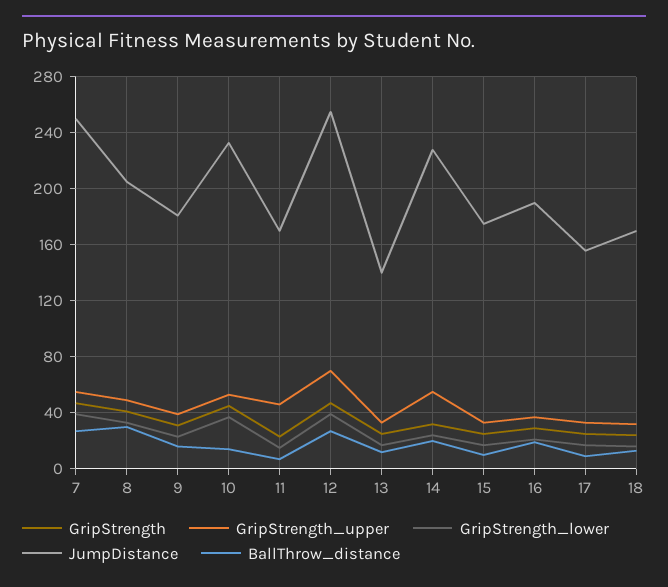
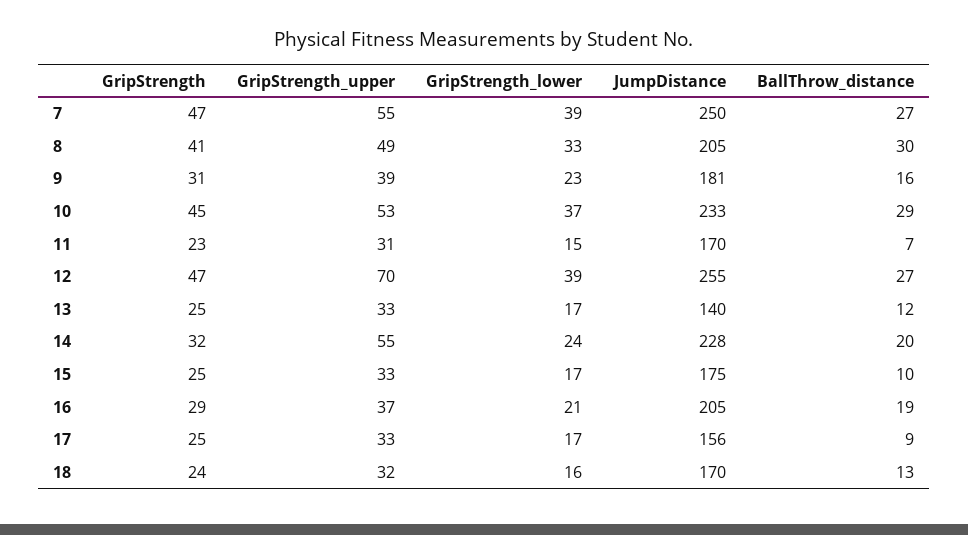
BallThrow_distance, 10: 15 -> 29
GripStrength_upper, 11: 45 -> 31
JumpDistance, 16: 190 -> 205

